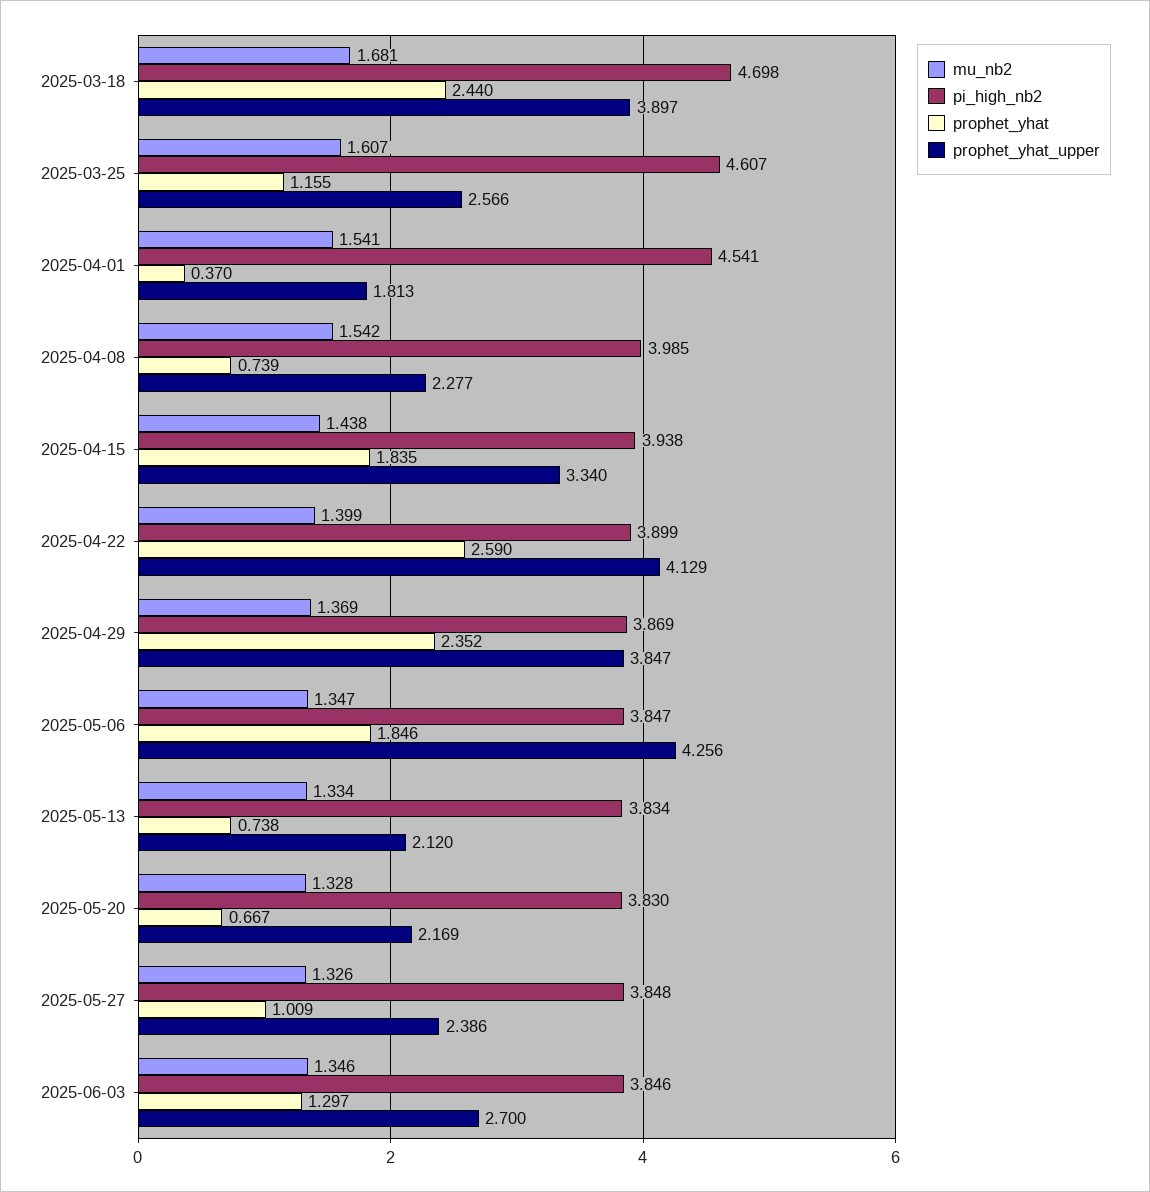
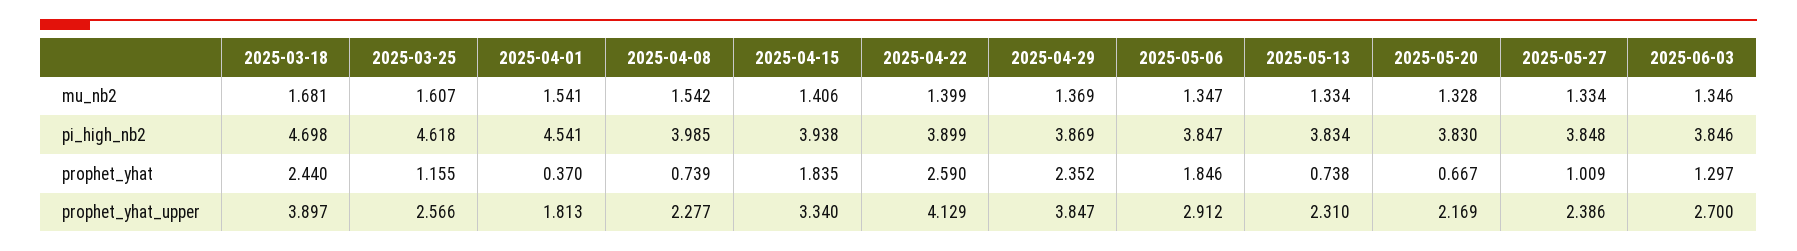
pi_high_nb2, 2025-03-25: 4.607 -> 4.618
mu_nb2, 2025-04-15: 1.438 -> 1.406
prophet_yhat_upper, 2025-05-06: 4.256 -> 2.912
prophet_yhat_upper, 2025-05-13: 2.12 -> 2.31
mu_nb2, 2025-05-27: 1.326 -> 1.334

